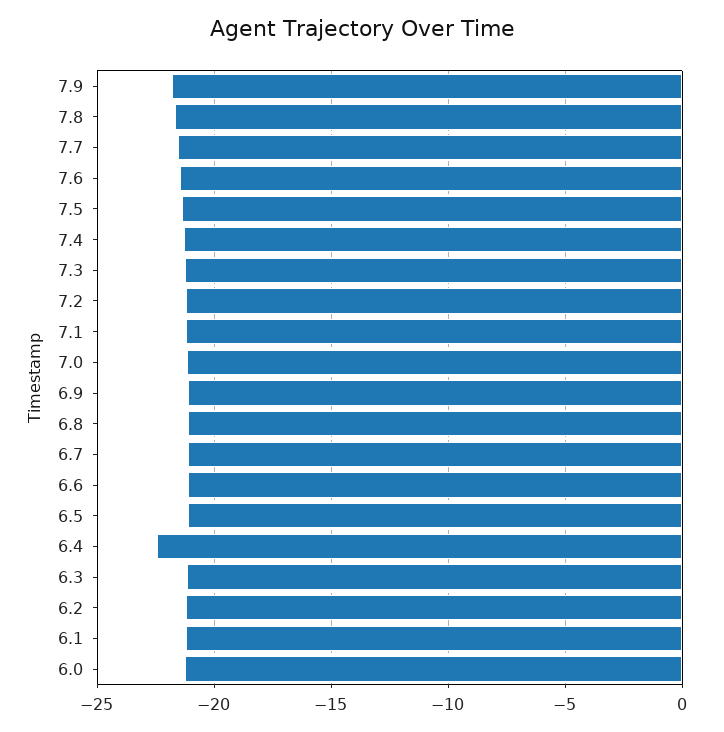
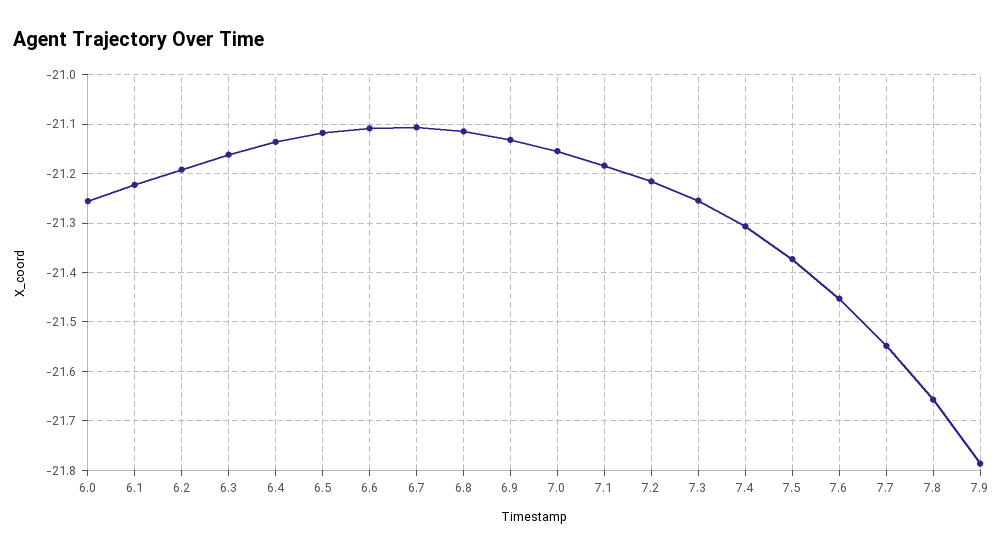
6.4: -22.5 -> -21.14

